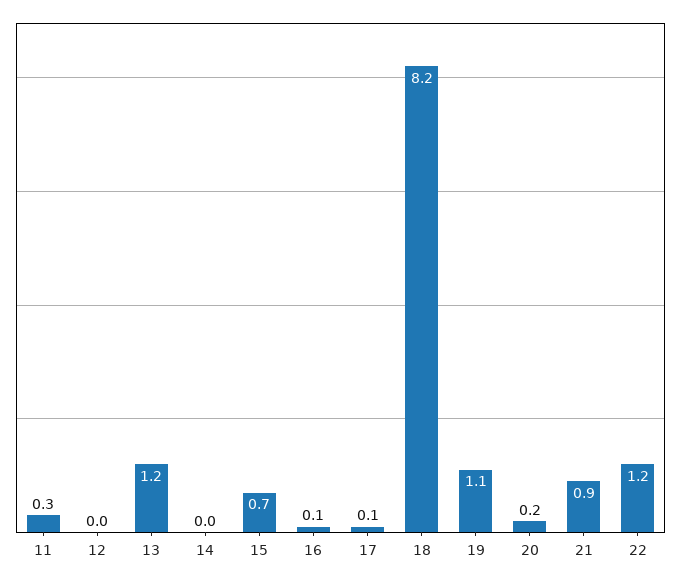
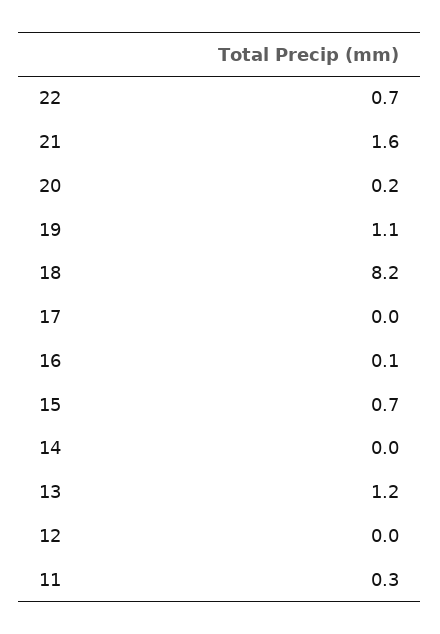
17: 0.1 -> 0
21: 0.9 -> 1.6
22: 1.2 -> 0.7

